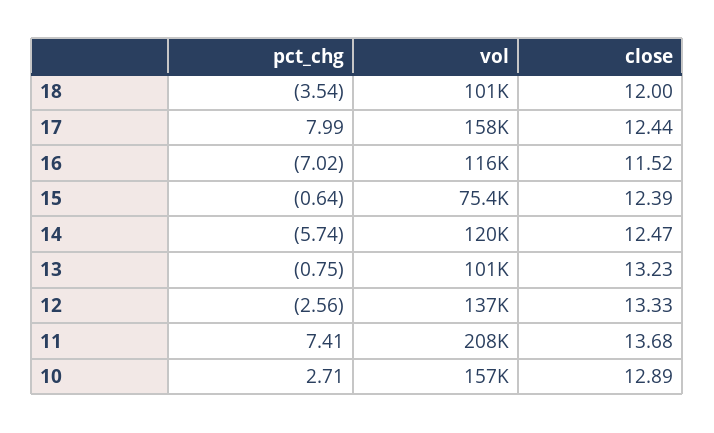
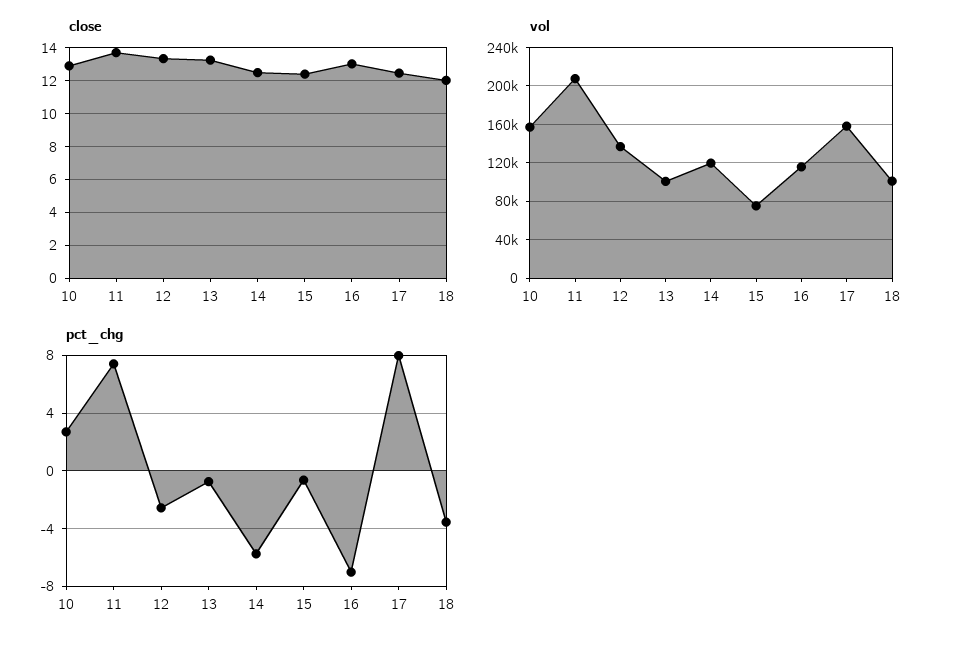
close, 16: 11.52 -> 13

